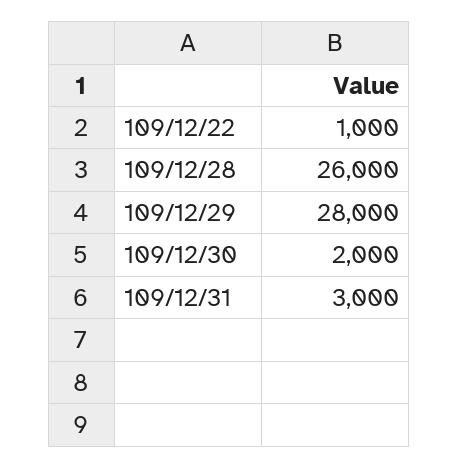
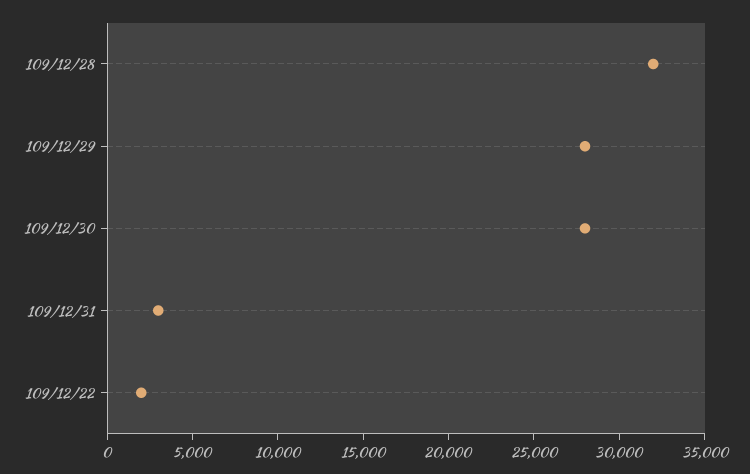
109/12/22: 1000 -> 2000
109/12/28: 26000 -> 32000
109/12/30: 2000 -> 28000

